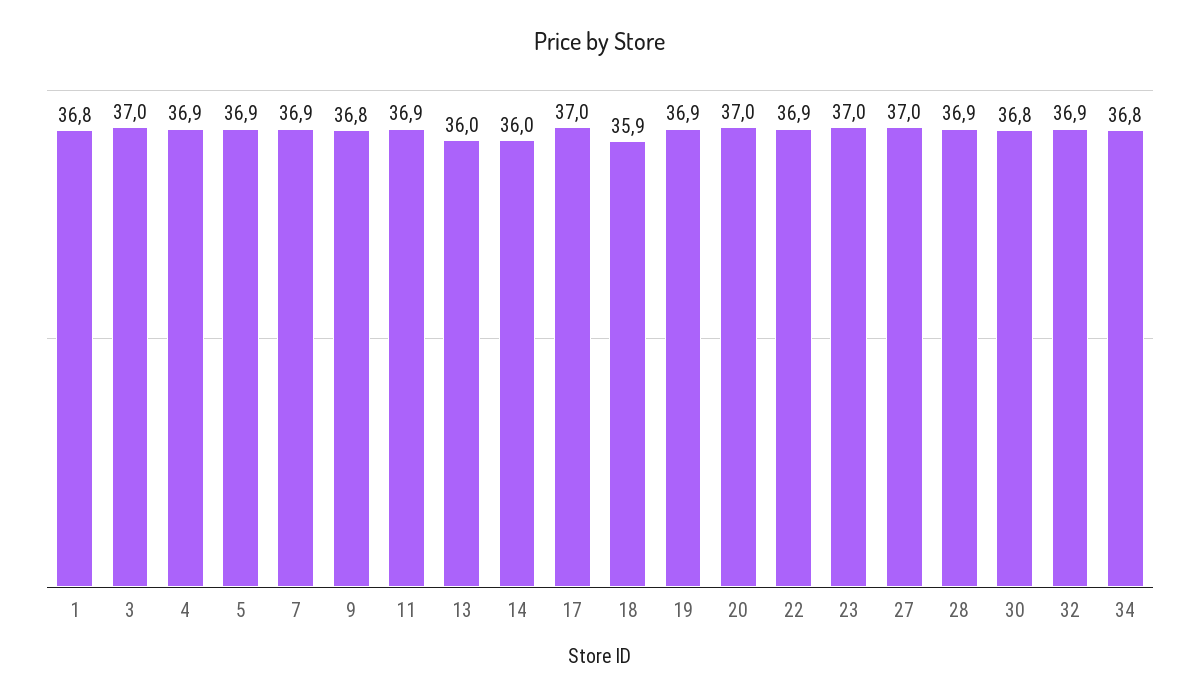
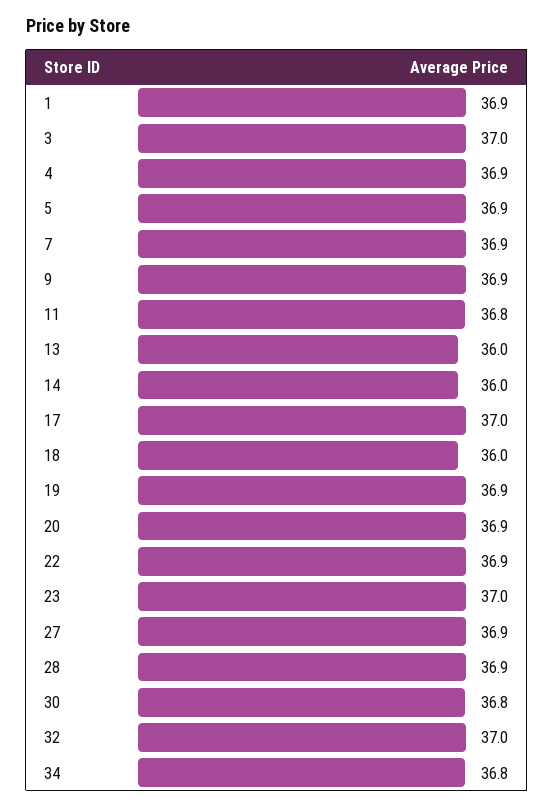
1: 36.8 -> 36.9
9: 36.8 -> 36.9
11: 36.9 -> 36.8
18: 35.9 -> 36
20: 37 -> 36.9
27: 37 -> 36.9
32: 36.9 -> 37

